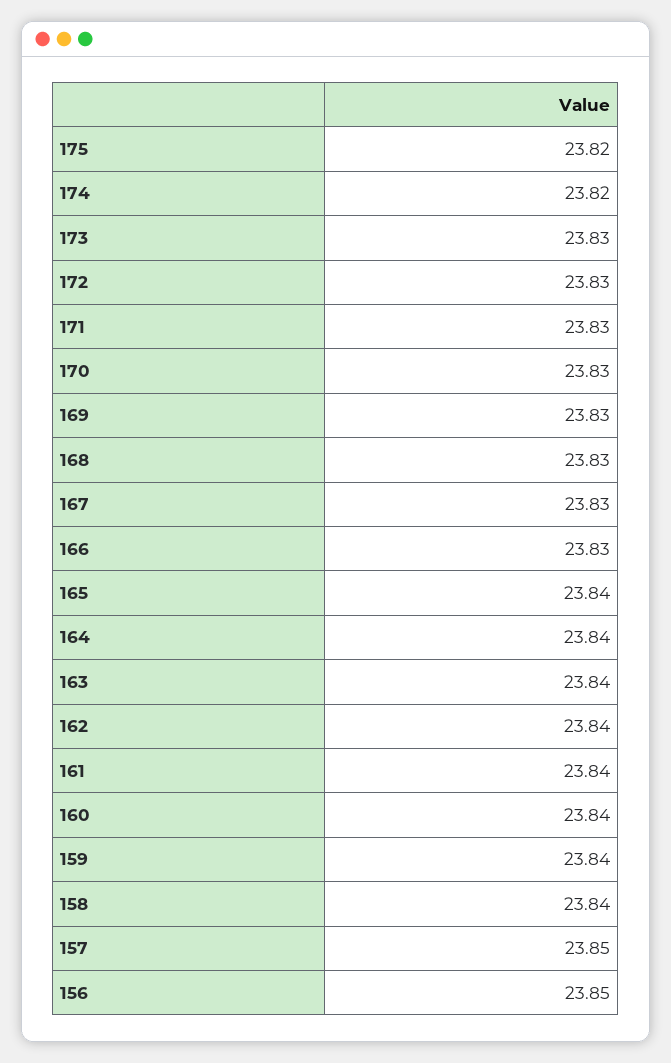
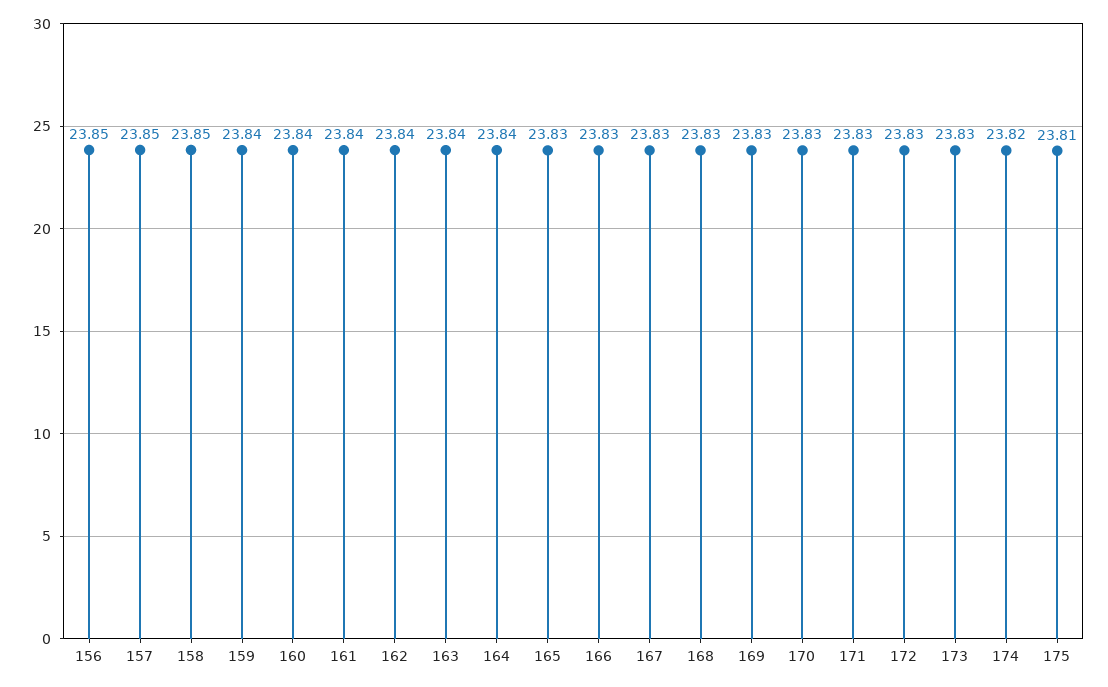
175: 23.82 -> 23.81
165: 23.84 -> 23.83
158: 23.84 -> 23.85

